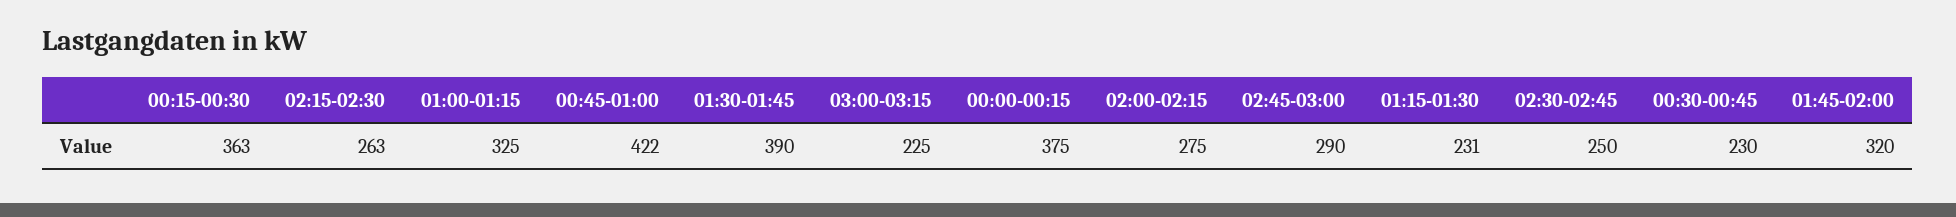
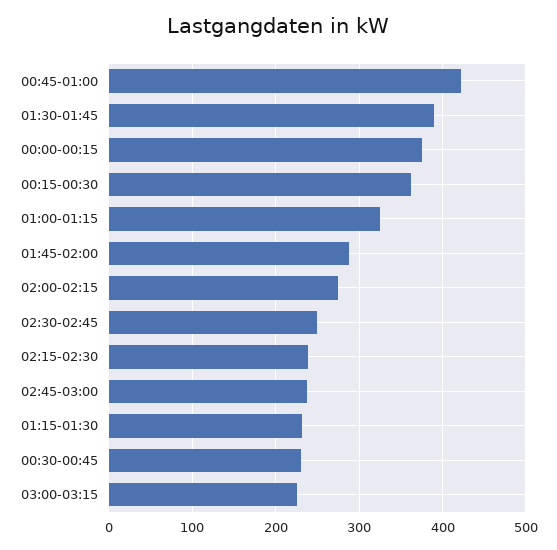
02:15-02:30: 263 -> 240
02:45-03:00: 290 -> 240
01:45-02:00: 320 -> 290

